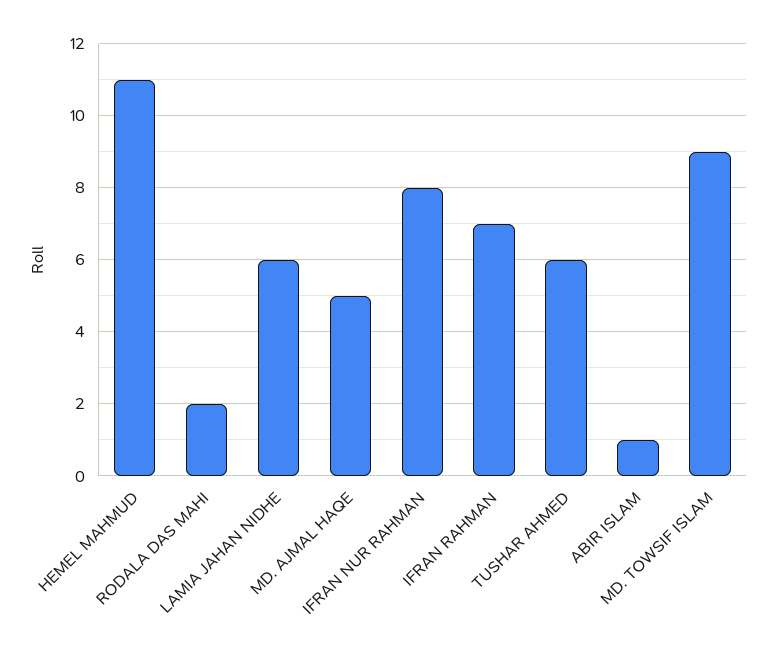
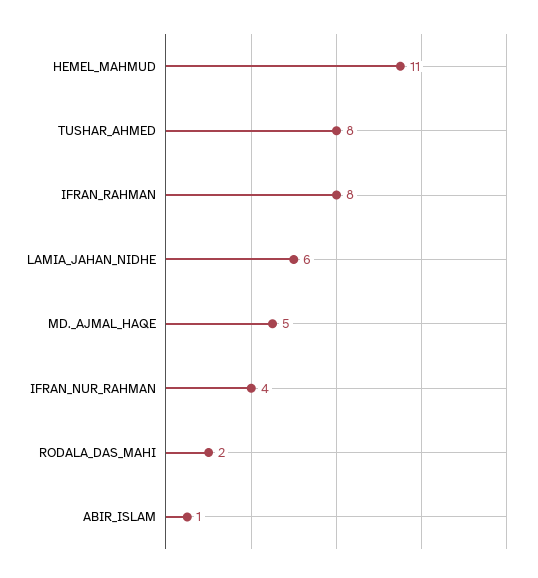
IFRAN NUR RAHMAN: 8 -> 4
IFRAN RAHMAN: 7 -> 8
TUSHAR AHMED: 6 -> 8
MD. TOWSIF ISLAM: 9 -> none

